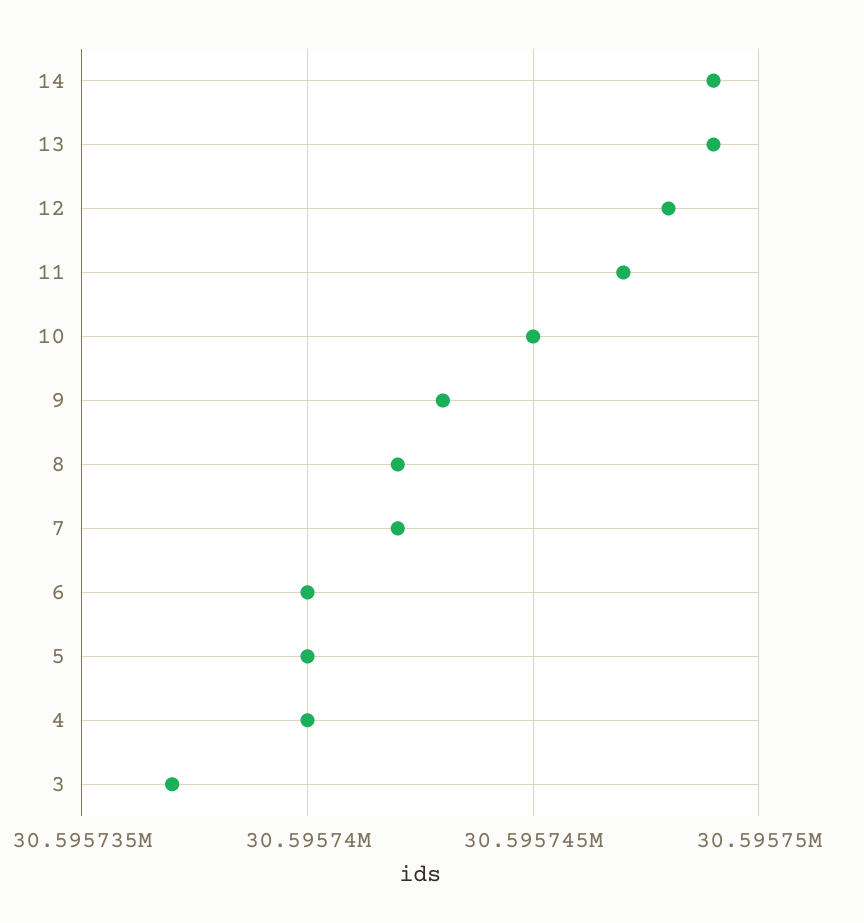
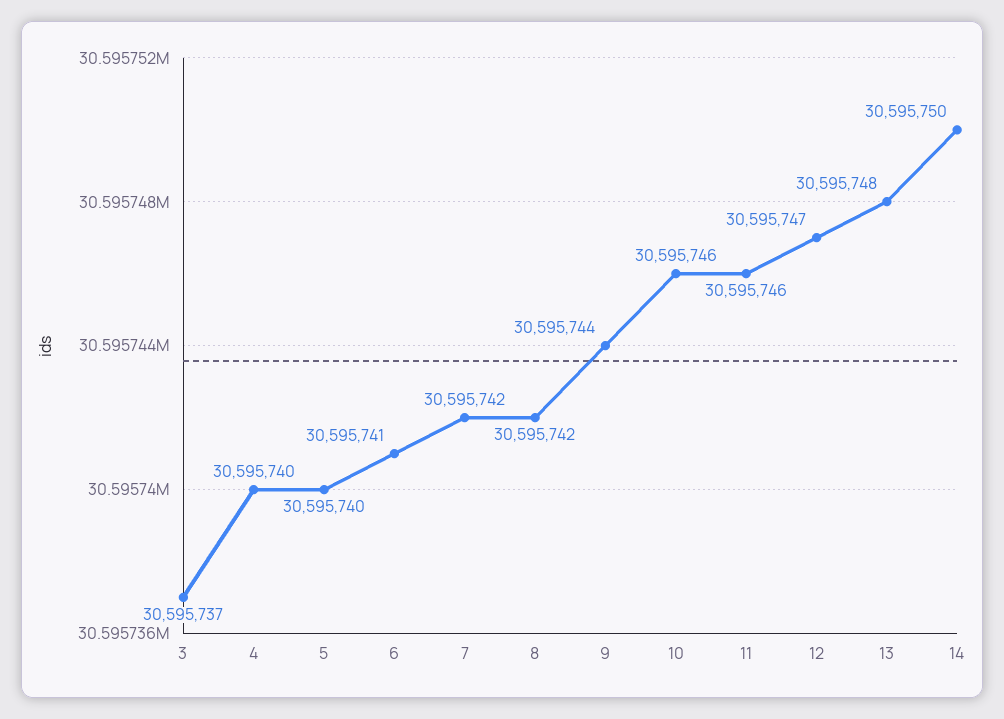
14: 30595749 -> 30595750
13: 30595749 -> 30595748
12: 30595748 -> 30595747
11: 30595747 -> 30595746
10: 30595745 -> 30595746
9: 30595743 -> 30595744
6: 30595740 -> 30595741

